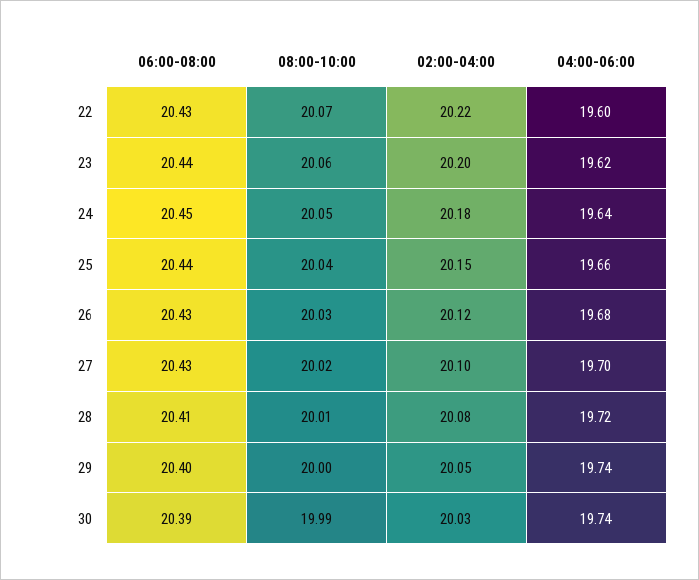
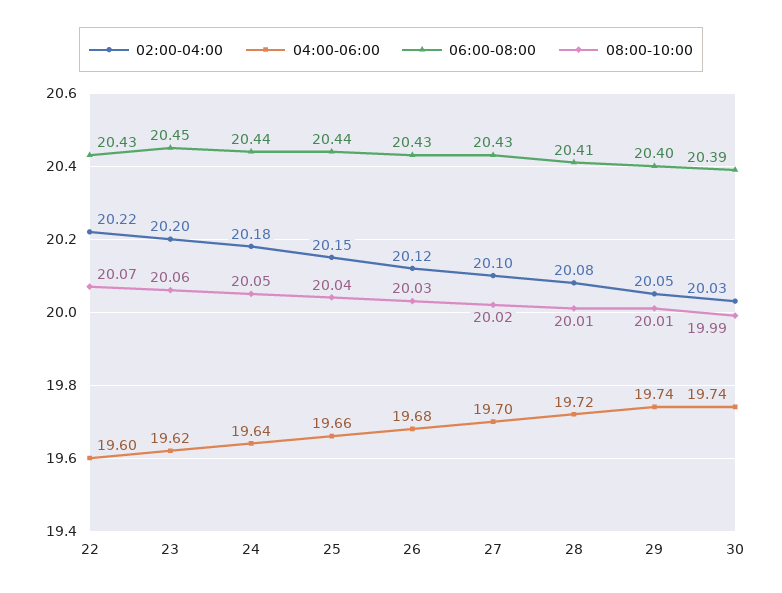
06:00-08:00, 23: 20.44 -> 20.45
06:00-08:00, 24: 20.45 -> 20.44
08:00-10:00, 29: 20 -> 20.01

